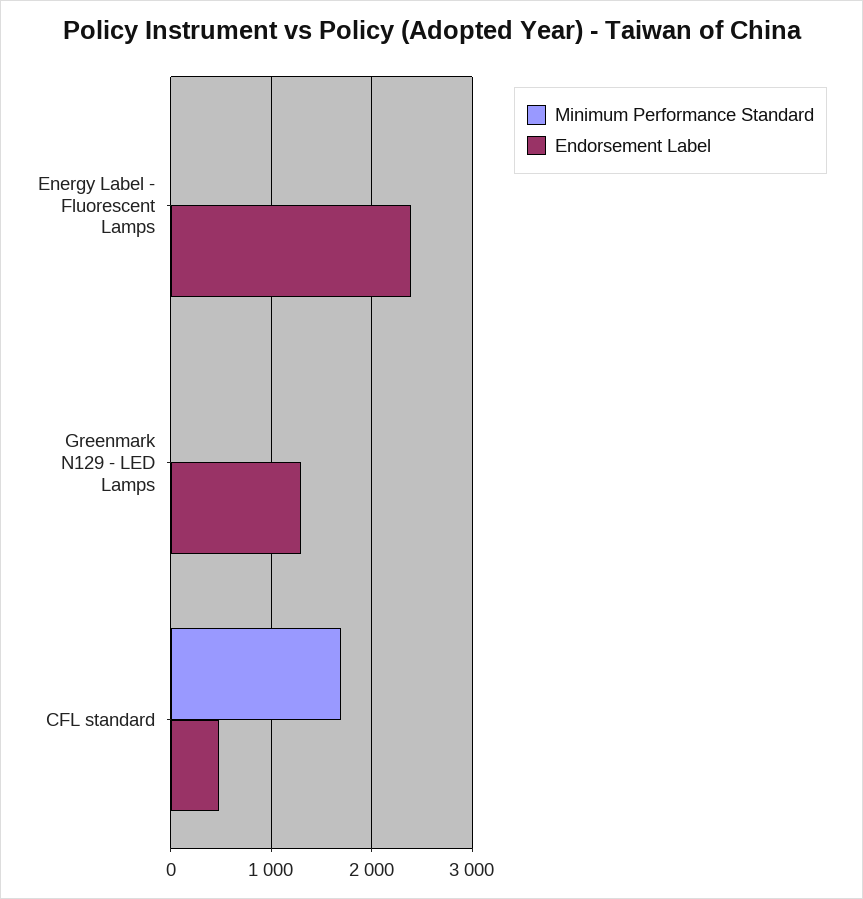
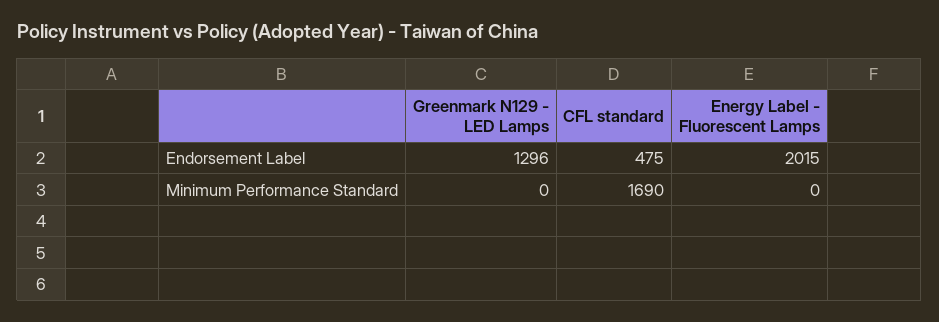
Endorsement Label, Energy Label - Fluorescent Lamps: 2400 -> 2015

